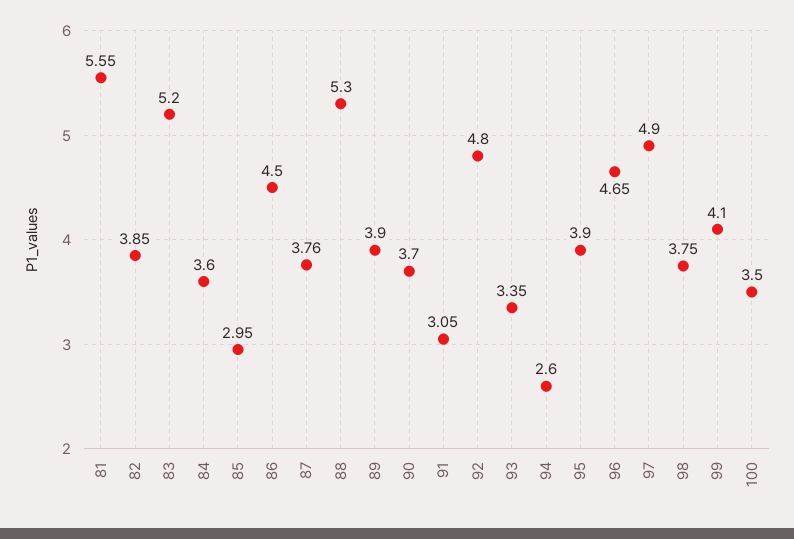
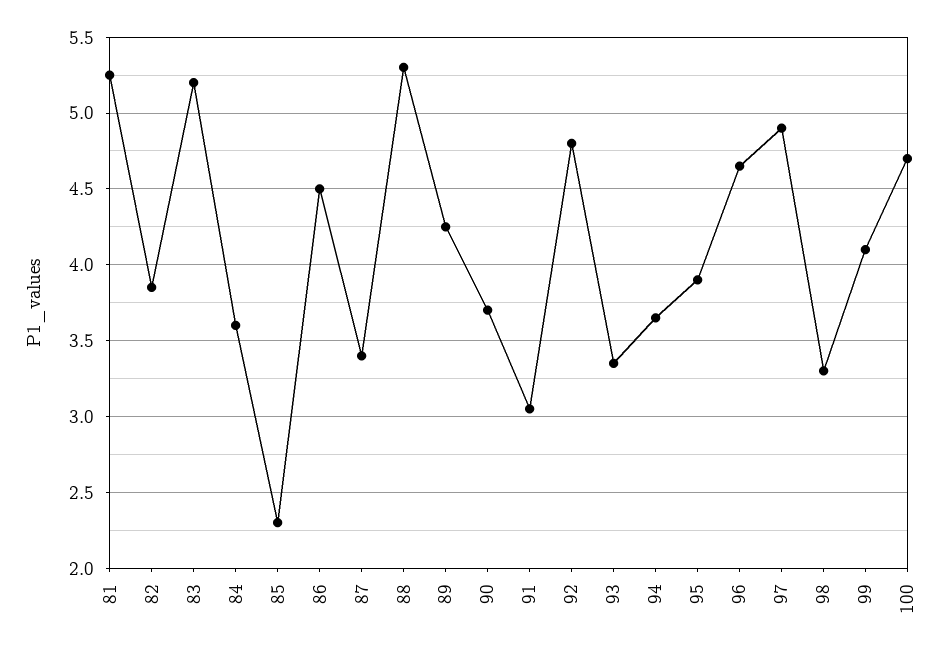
81: 5.55 -> 5.25
85: 2.95 -> 2.3
87: 3.76 -> 3.4
89: 3.9 -> 4.25
94: 2.6 -> 3.65
98: 3.75 -> 3.3
100: 3.5 -> 4.7

